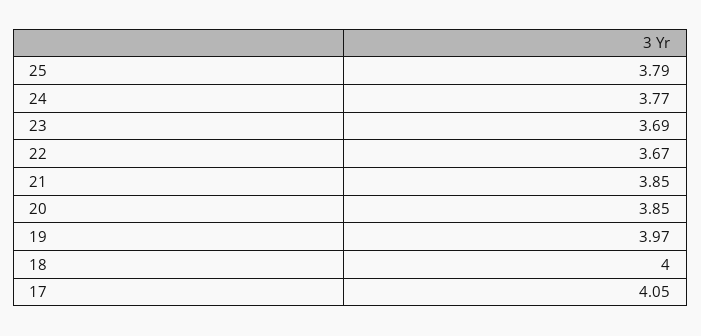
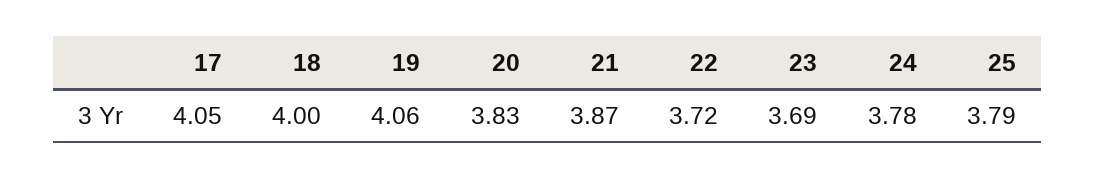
24: 3.77 -> 3.78
22: 3.67 -> 3.72
21: 3.85 -> 3.87
20: 3.85 -> 3.83
19: 3.97 -> 4.06

